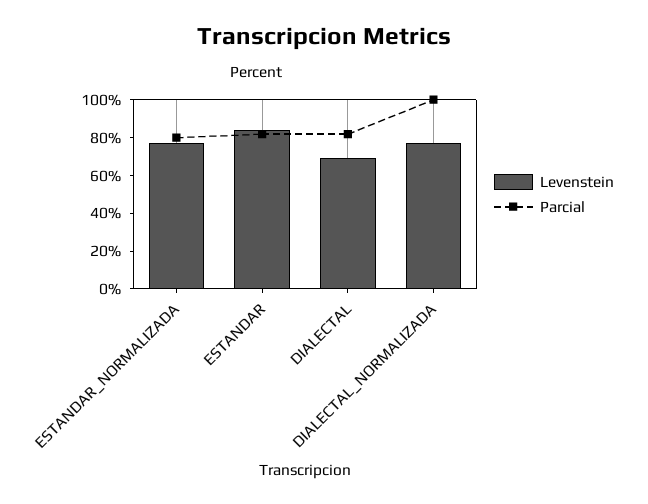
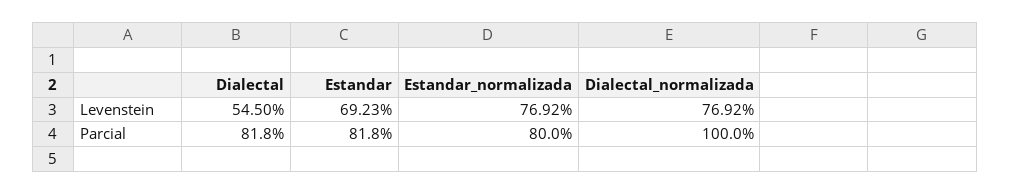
Levenstein, ESTANDAR: 85 -> 69.23
Levenstein, DIALECTAL: 70 -> 54.5

